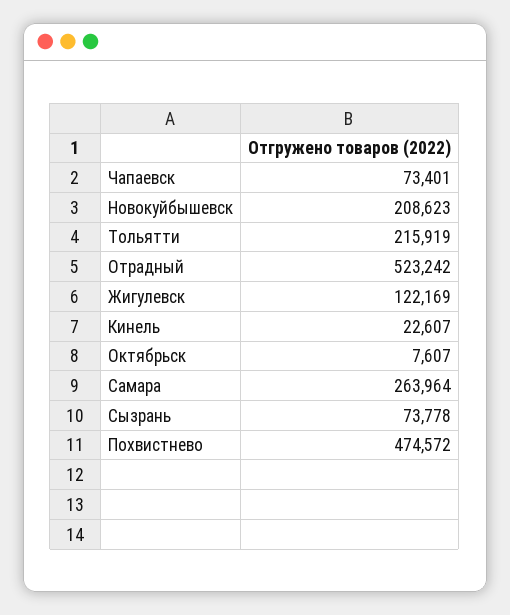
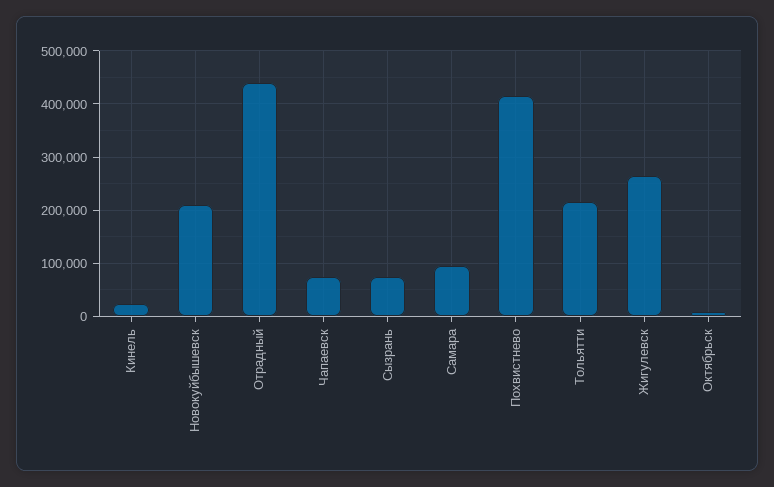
Отрадный: 523242 -> 440000
Жигулевск: 122169 -> 260000
Самара: 263964 -> 100000
Похвистнево: 474572 -> 420000

